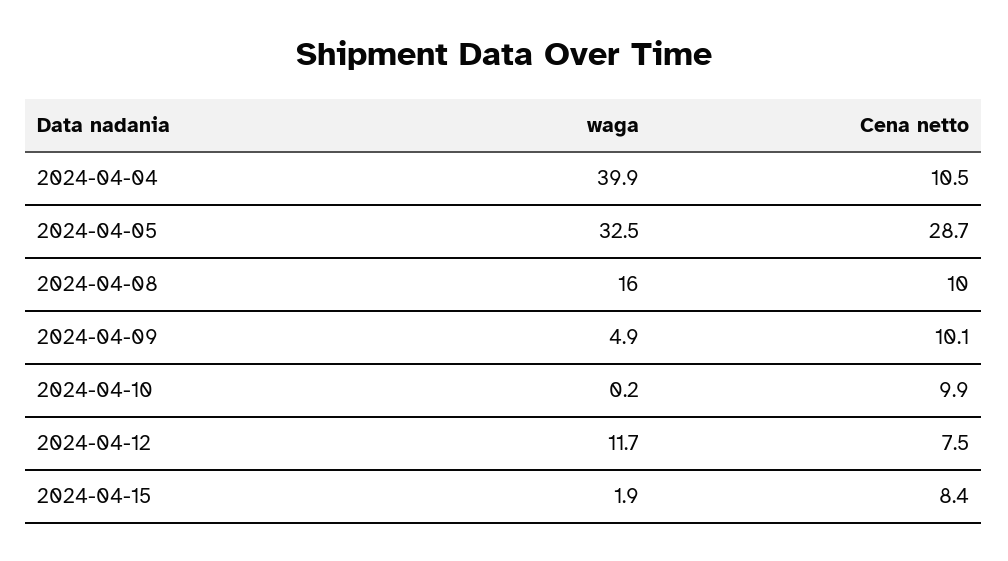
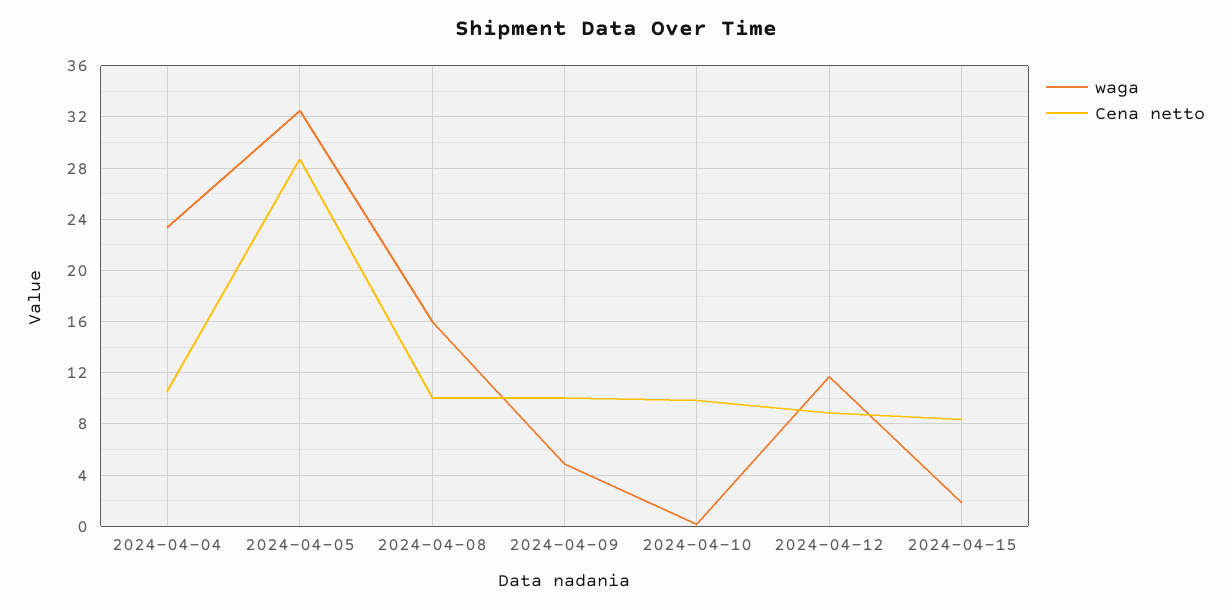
waga, 2024-04-04: 39.9 -> 23.5
Cena netto, 2024-04-12: 7.5 -> 9

